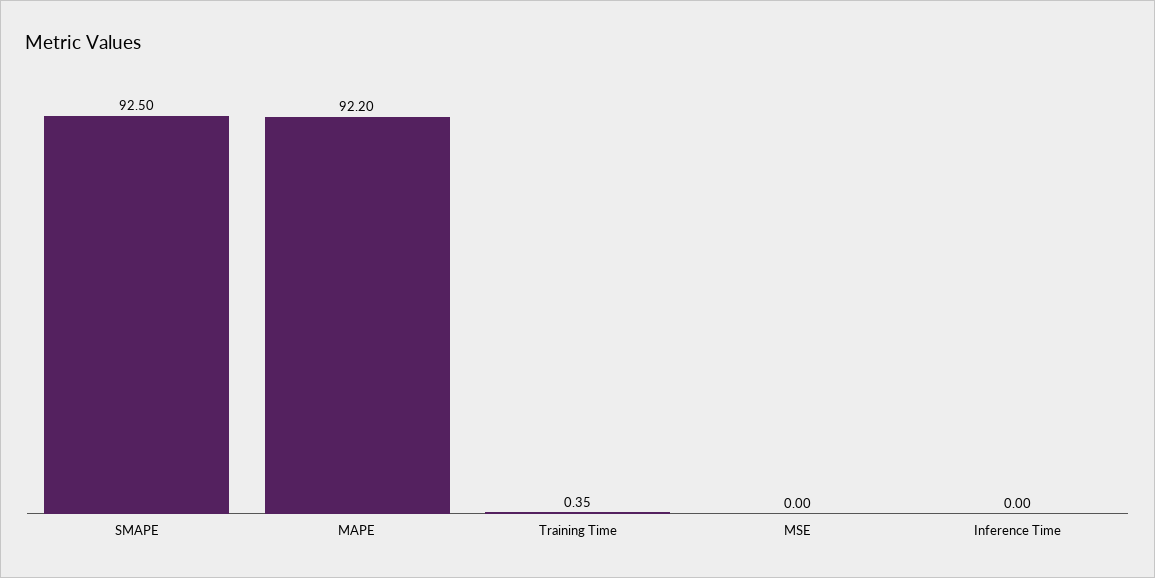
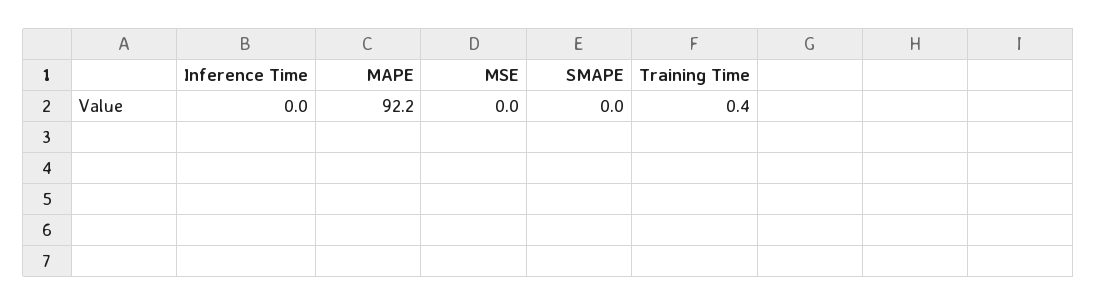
SMAPE: 92.5 -> 0

